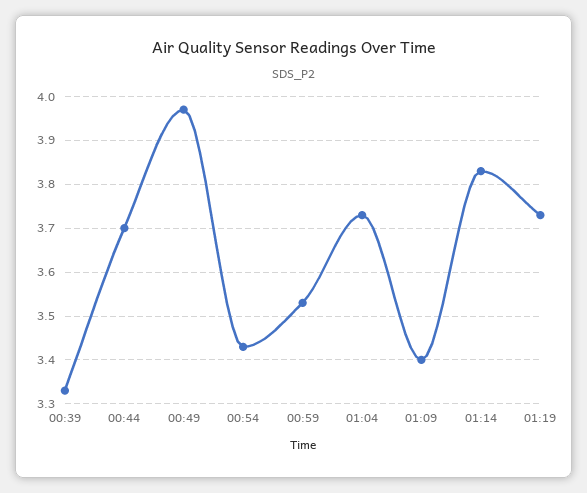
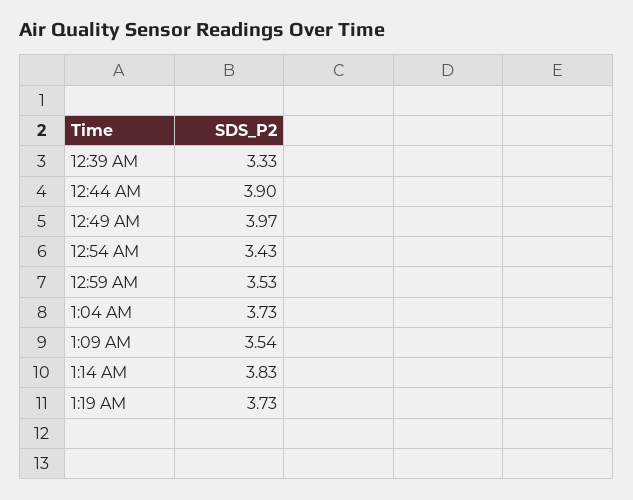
00:44: 3.7 -> 3.9
01:09: 3.4 -> 3.54

